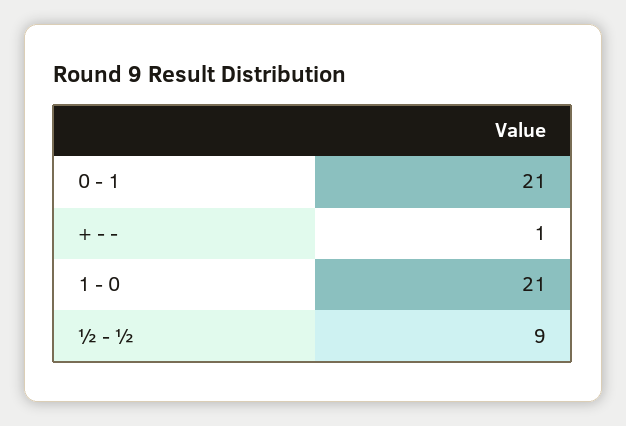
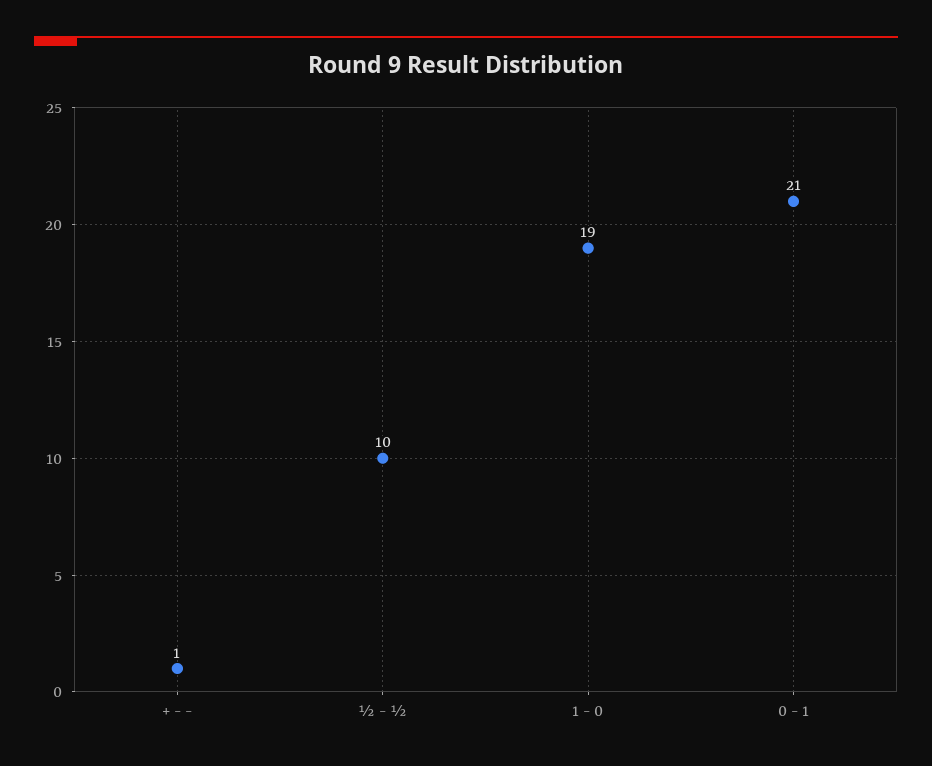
1 - 0: 21 -> 19
½ - ½: 9 -> 10

